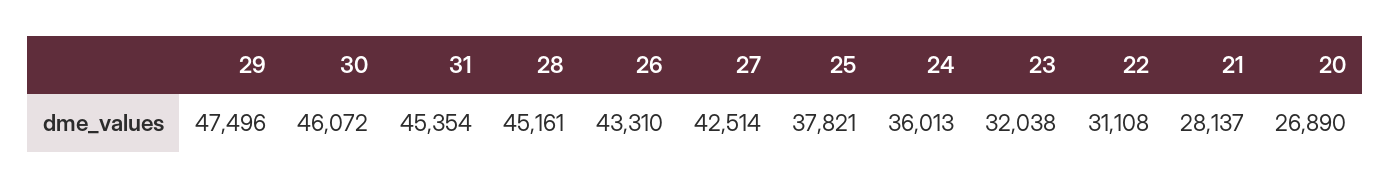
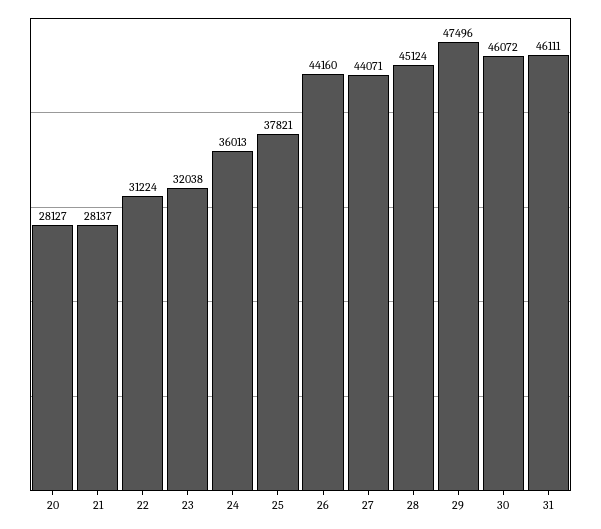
31: 45354 -> 46111
28: 45161 -> 45124
26: 43310 -> 44160
27: 42514 -> 44071
22: 31108 -> 31224
20: 26890 -> 28127

